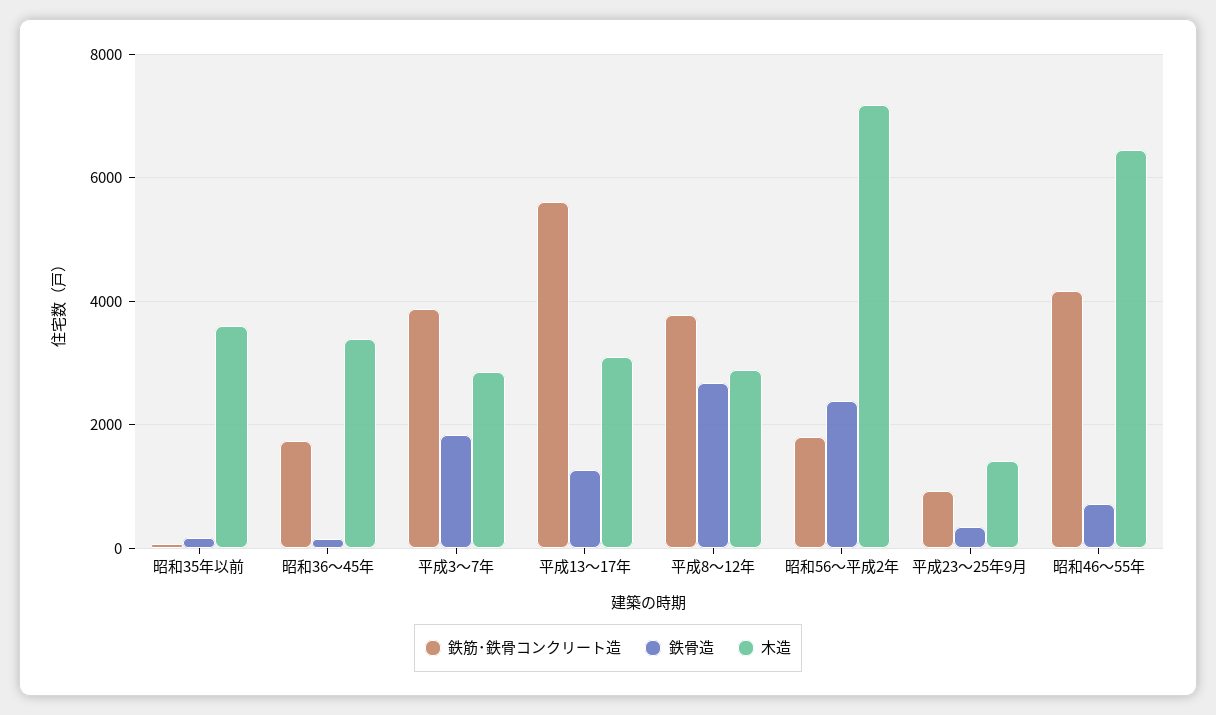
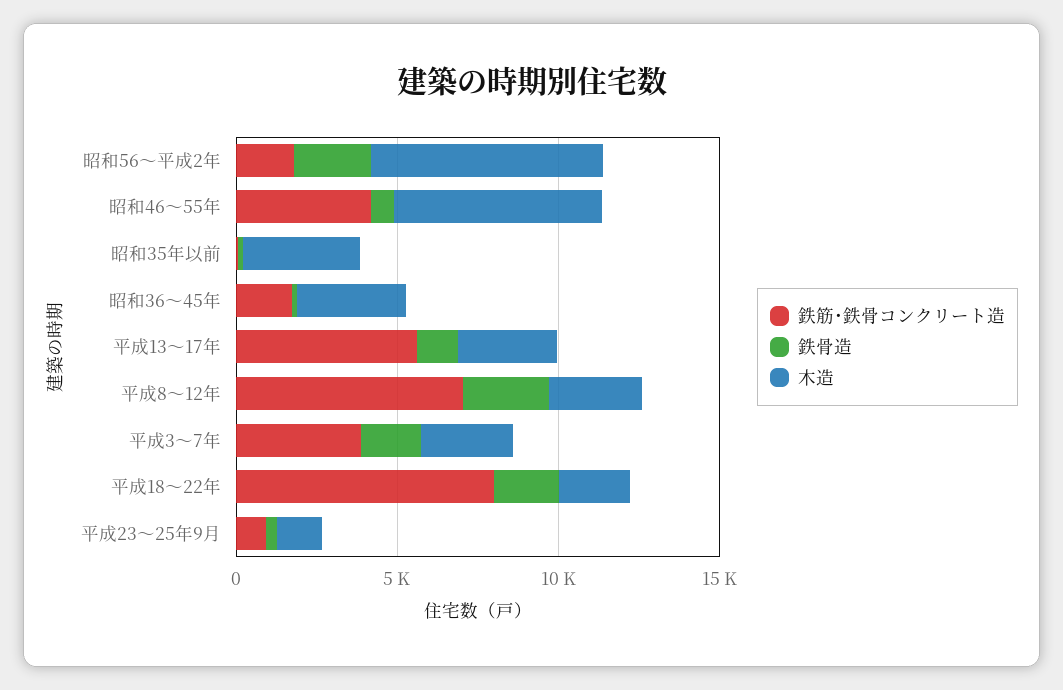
鉄筋･鉄骨コンクリート造, 平成8～12年: 3800 -> 7000
鉄筋･鉄骨コンクリート造, 平成18～22年: none -> 8000
鉄骨造, 平成18～22年: none -> 2000
木造, 平成18～22年: none -> 2000

